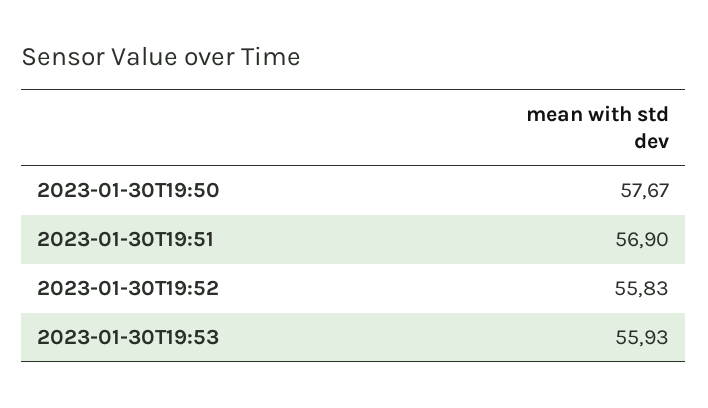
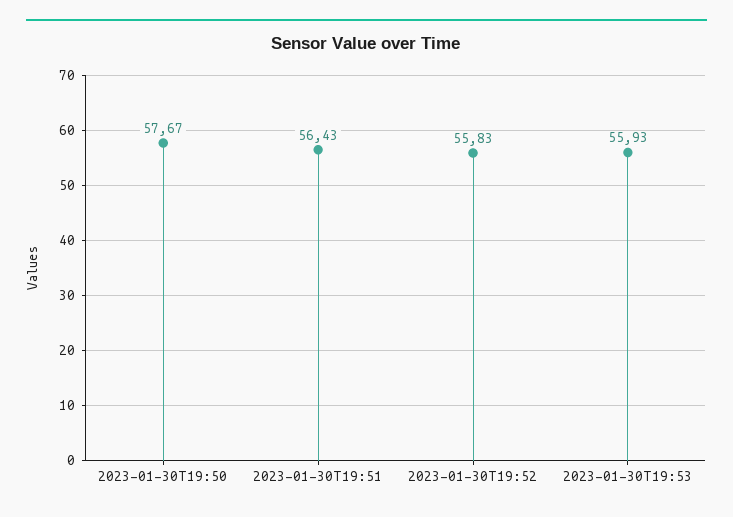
2023-01-30T19:51: 56.9 -> 56.43

